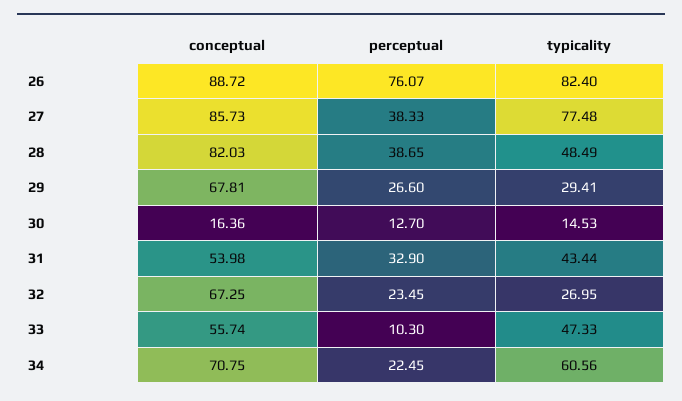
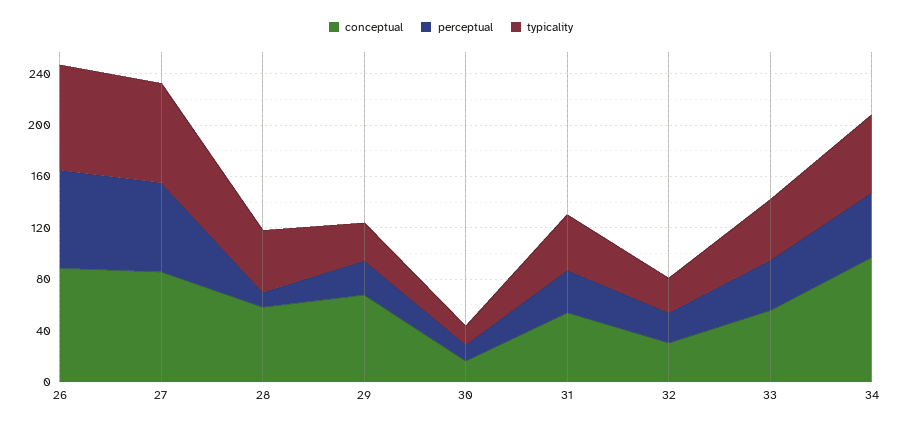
perceptual, 27: 38.33 -> 70
conceptual, 28: 82.03 -> 60
perceptual, 28: 38.65 -> 10
conceptual, 32: 67.25 -> 30
perceptual, 33: 10.3 -> 40
conceptual, 34: 70.75 -> 100
perceptual, 34: 22.45 -> 50

